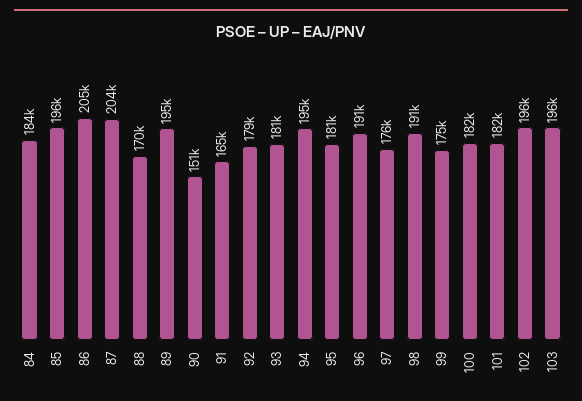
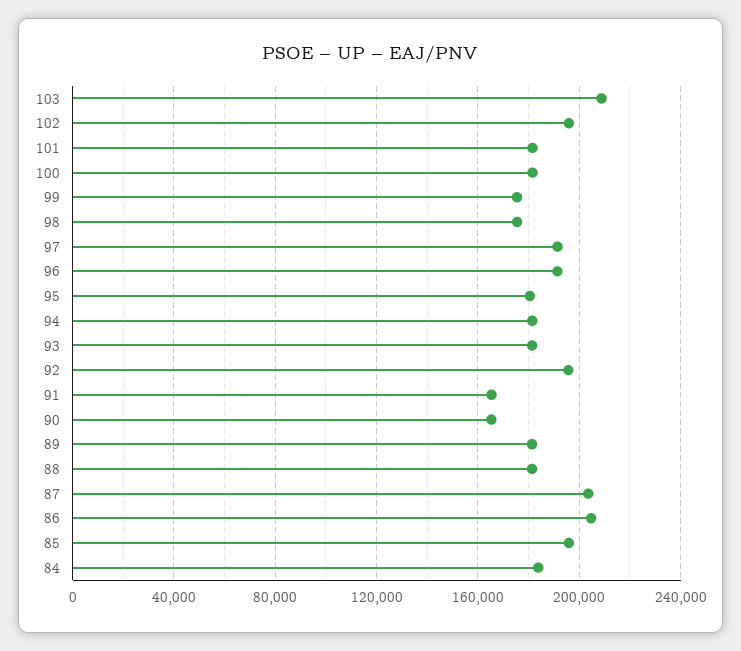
88: 170000 -> 180000
89: 195000 -> 180000
90: 151000 -> 165000
92: 179000 -> 195000
94: 195000 -> 180000
97: 176000 -> 190000
98: 191000 -> 175000
103: 196000 -> 210000

